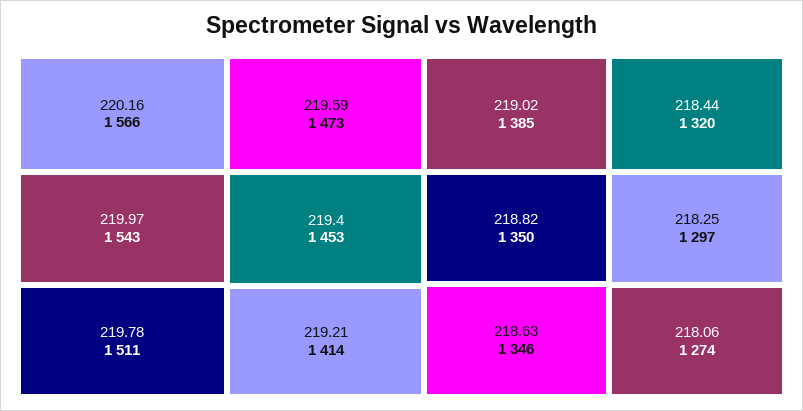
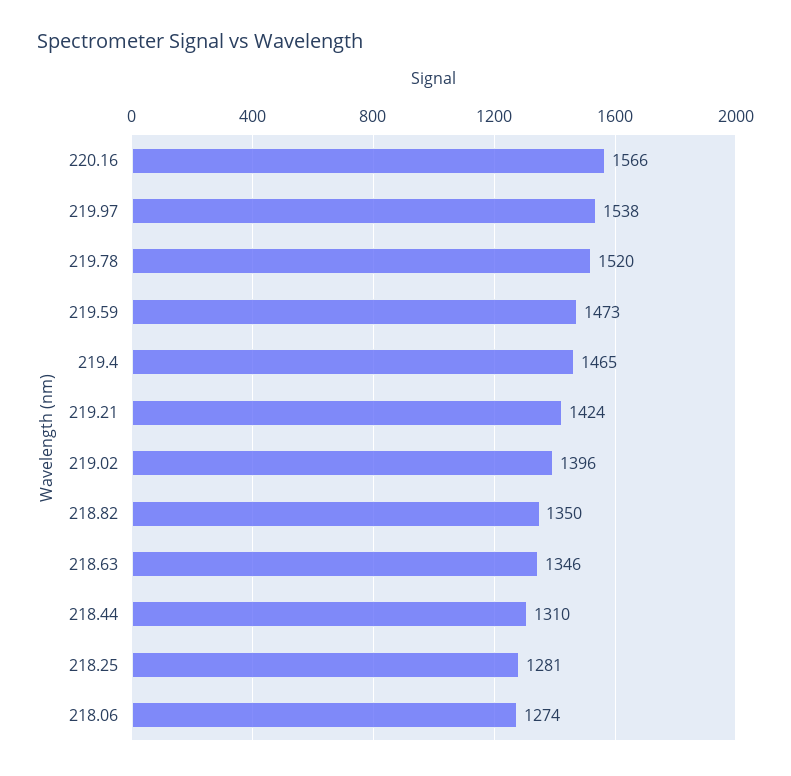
219.97: 1543 -> 1538
219.78: 1511 -> 1520
219.4: 1453 -> 1465
219.21: 1414 -> 1424
219.02: 1385 -> 1396
218.44: 1320 -> 1310
218.25: 1297 -> 1281

